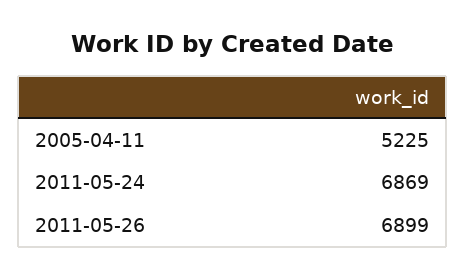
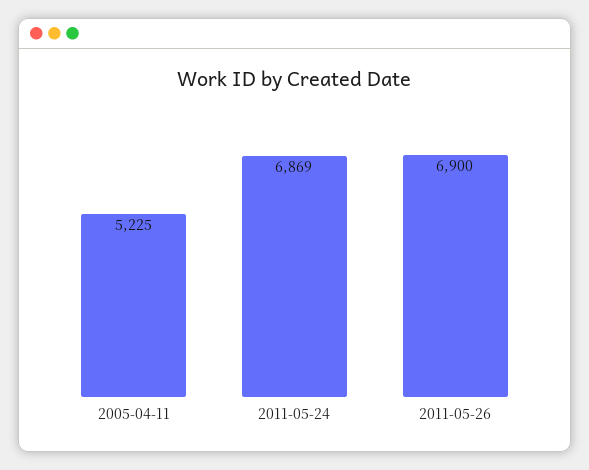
2011-05-26: 6899 -> 6900

